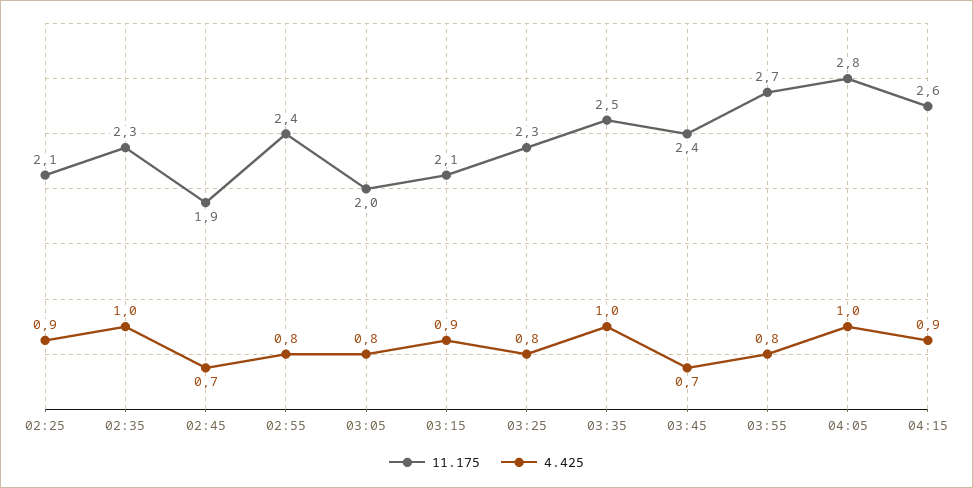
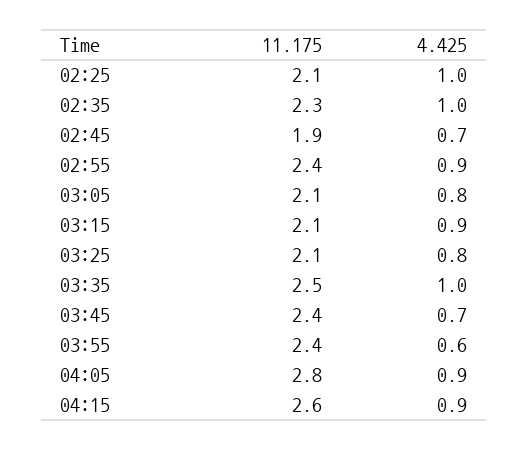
4.425, 02:25: 0.9 -> 1
4.425, 02:55: 0.8 -> 0.9
11.175, 03:05: 2 -> 2.1
11.175, 03:25: 2.3 -> 2.1
11.175, 03:55: 2.7 -> 2.4
4.425, 03:55: 0.8 -> 0.6
4.425, 04:05: 1 -> 0.9

